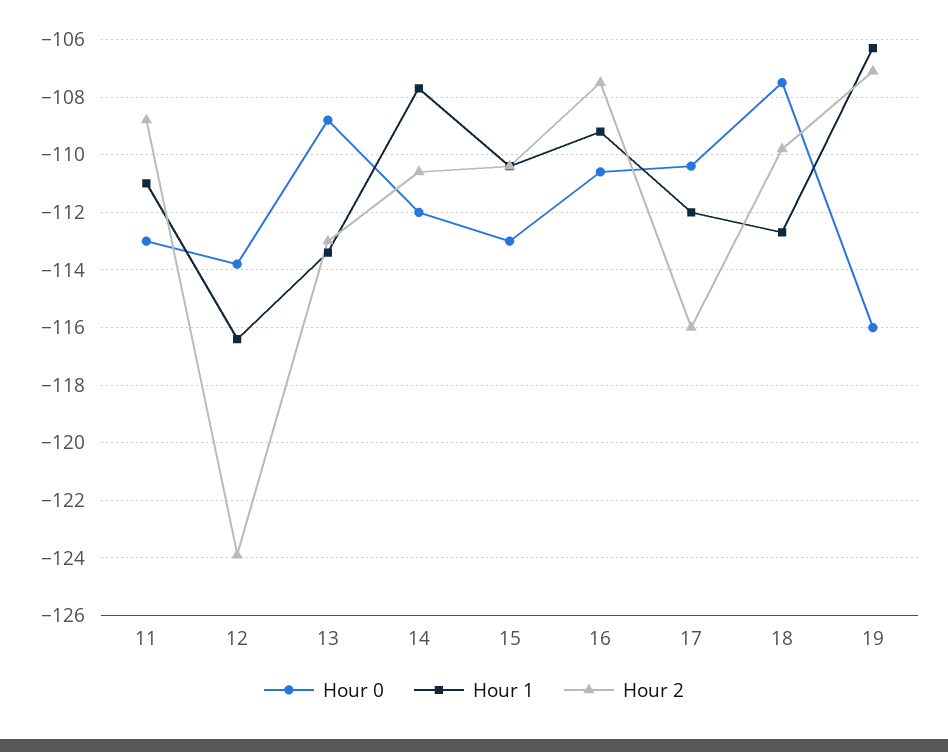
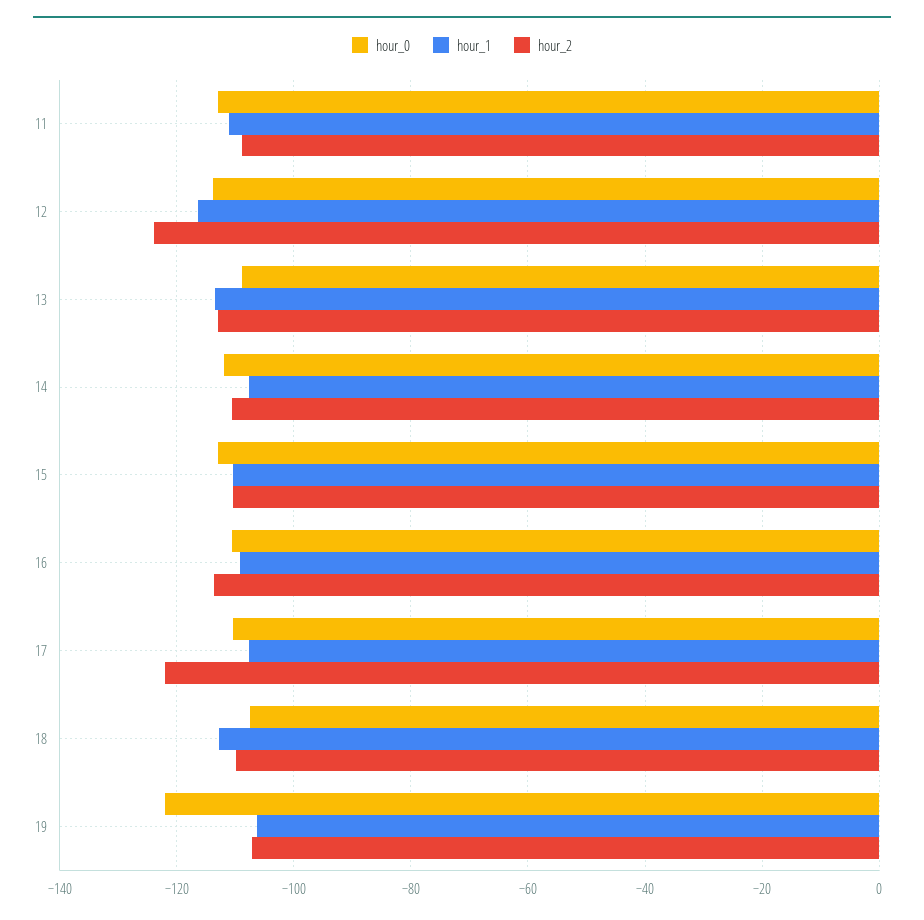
Hour 2, 16: -107.5 -> -114
Hour 1, 17: -112 -> -108
Hour 2, 17: -116 -> -122
Hour 0, 19: -116 -> -122

